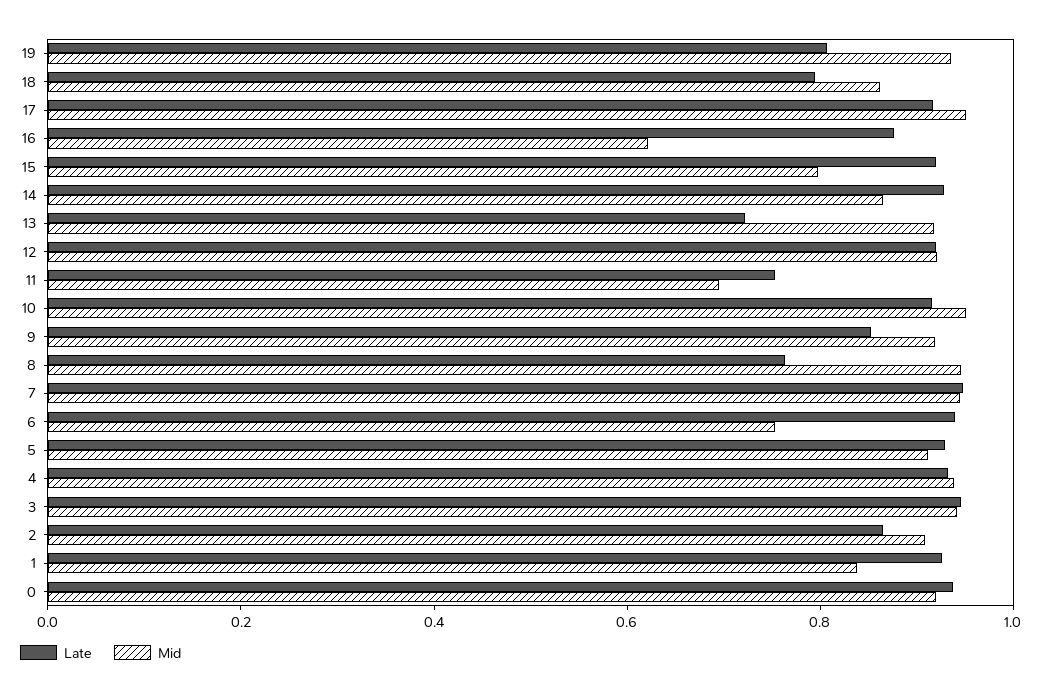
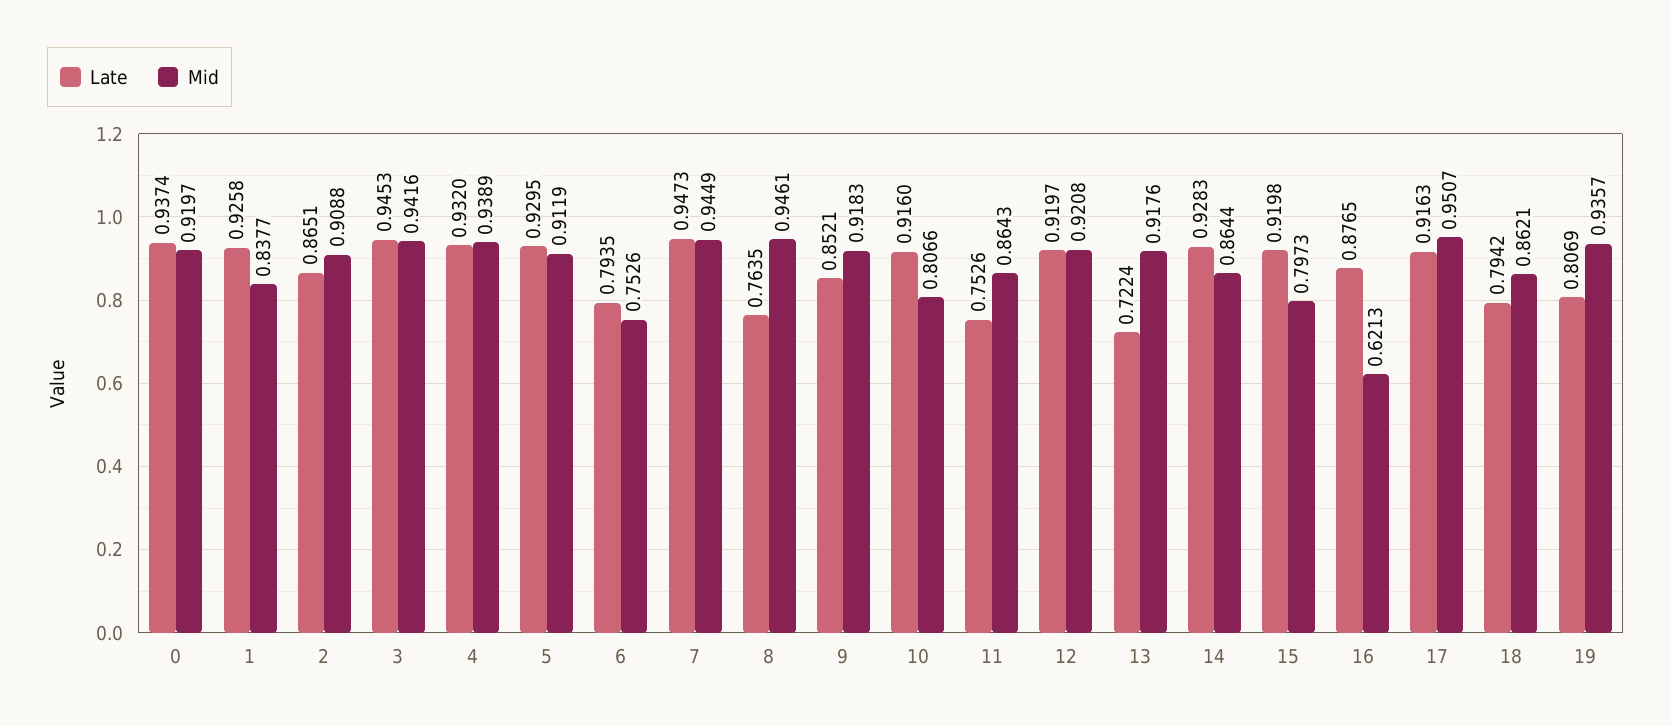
Mid, 11: 0.7 -> 0.8643
Mid, 10: 0.95 -> 0.8066
Late, 6: 0.95 -> 0.7935

